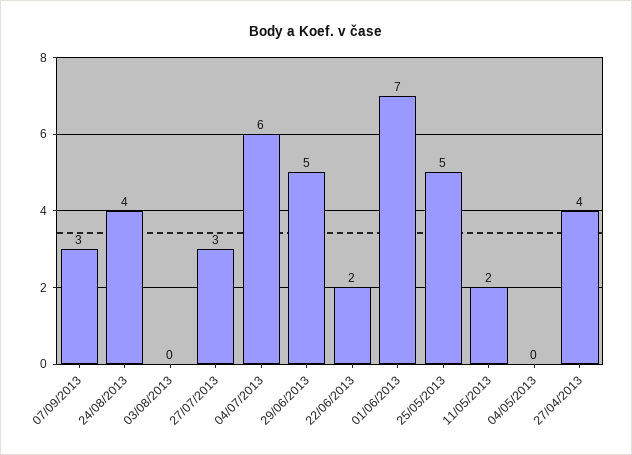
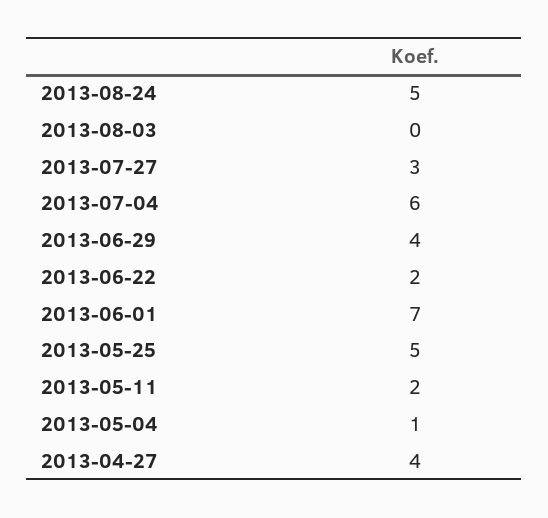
07/09/2013: 3 -> none
24/08/2013: 4 -> 5
29/06/2013: 5 -> 4
04/05/2013: 0 -> 1

